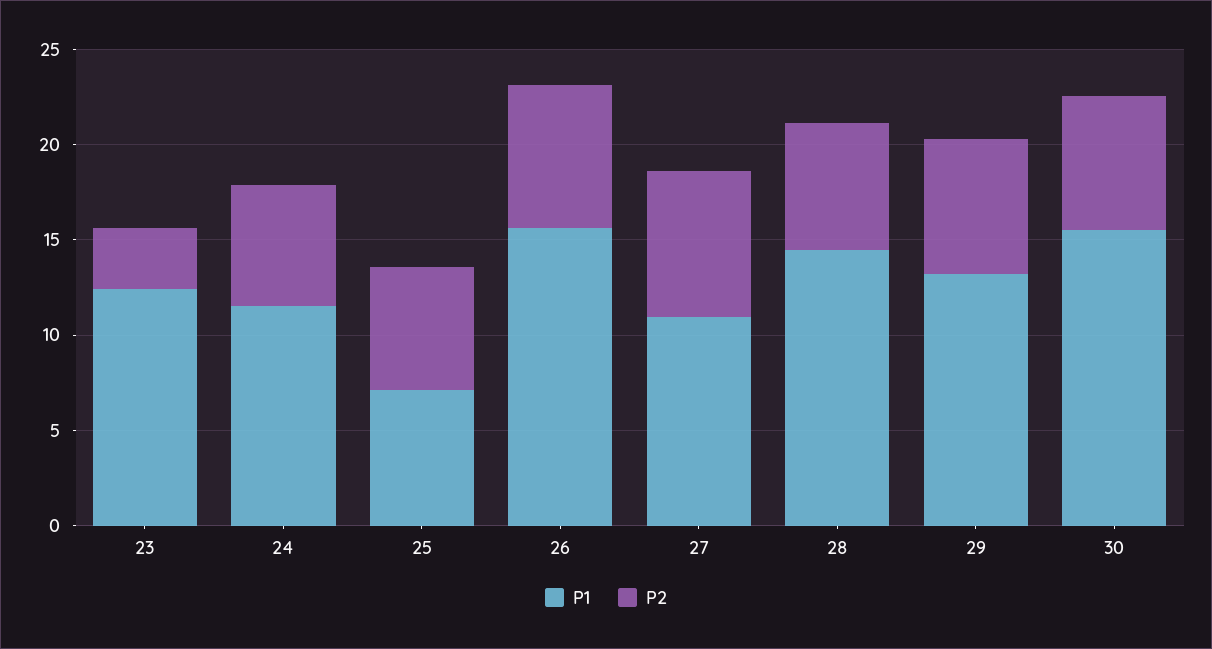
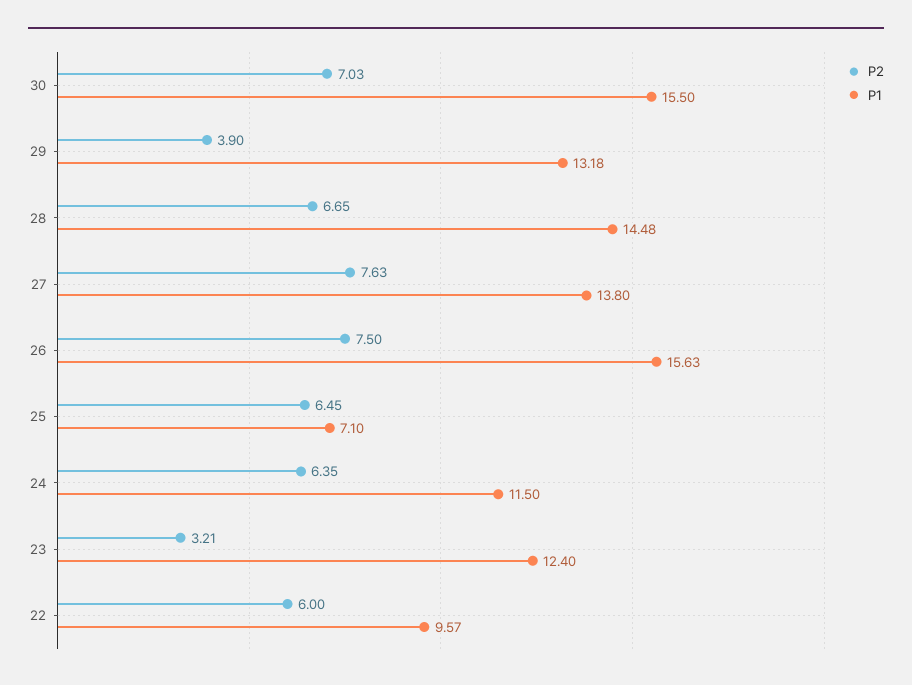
P1, 27: 11 -> 13.8
P2, 29: 7 -> 3.9
P2, 22: none -> 6
P1, 22: none -> 9.57

